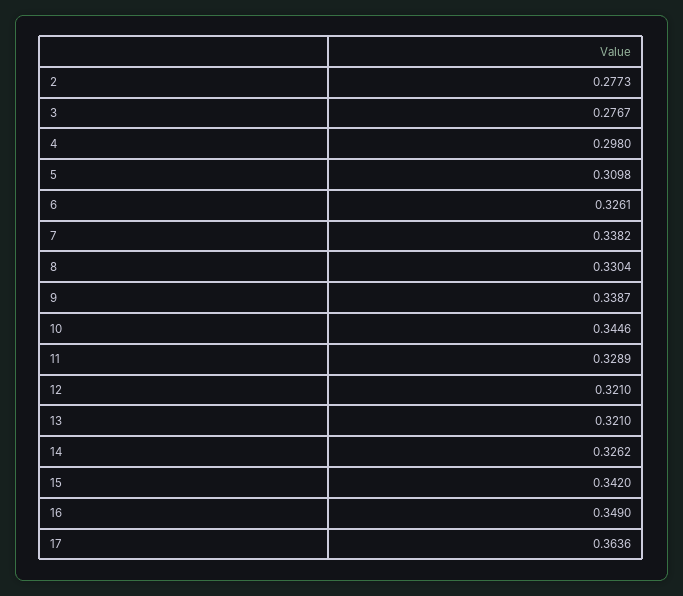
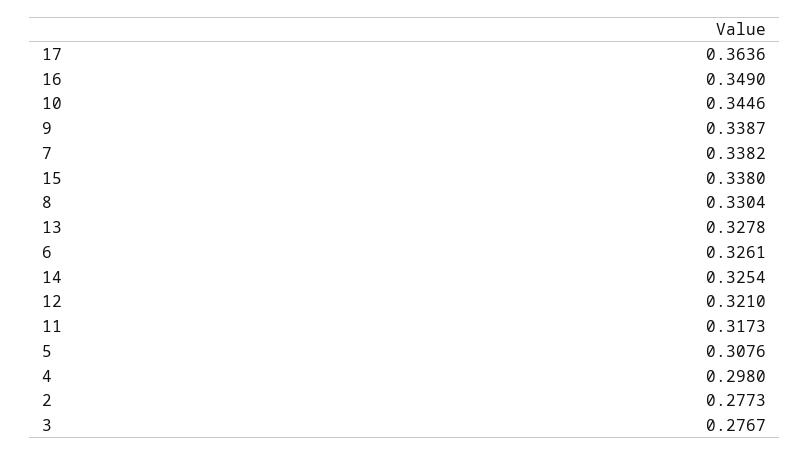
5: 0.3098 -> 0.3076
11: 0.3289 -> 0.3173
13: 0.321 -> 0.3278
14: 0.3262 -> 0.3254
15: 0.342 -> 0.338

